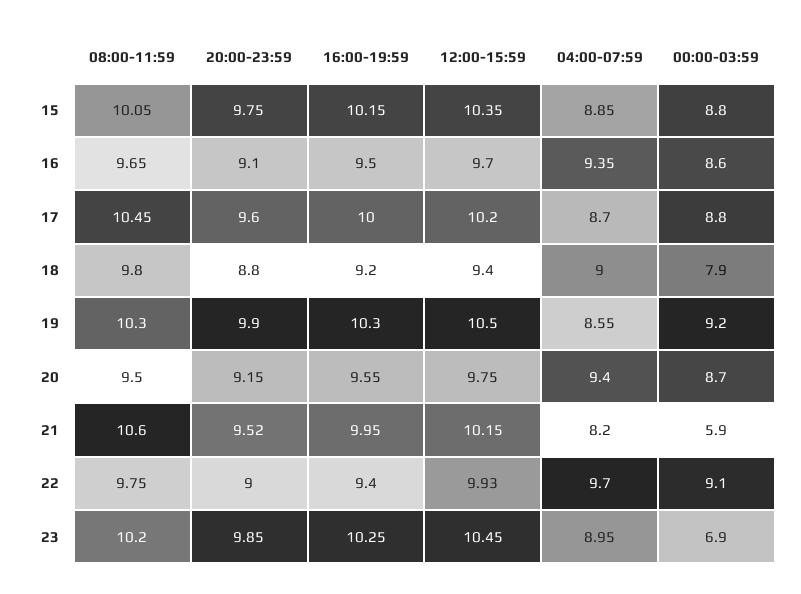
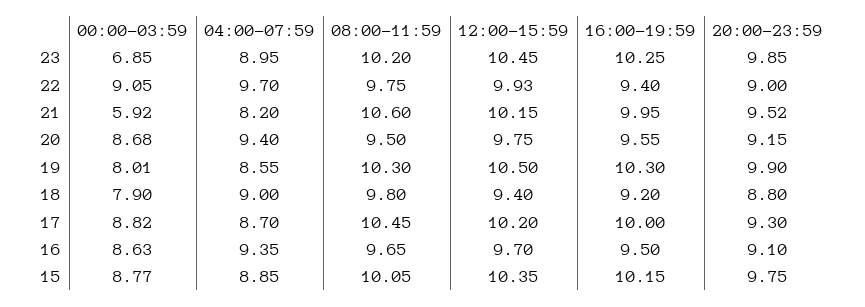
20:00-23:59, 17: 9.6 -> 9.3
00:00-03:59, 19: 9.2 -> 8.01

